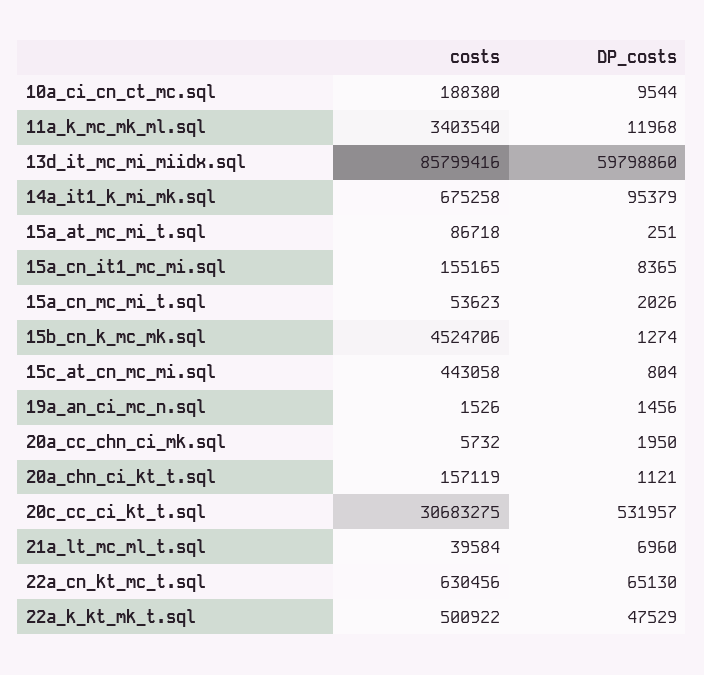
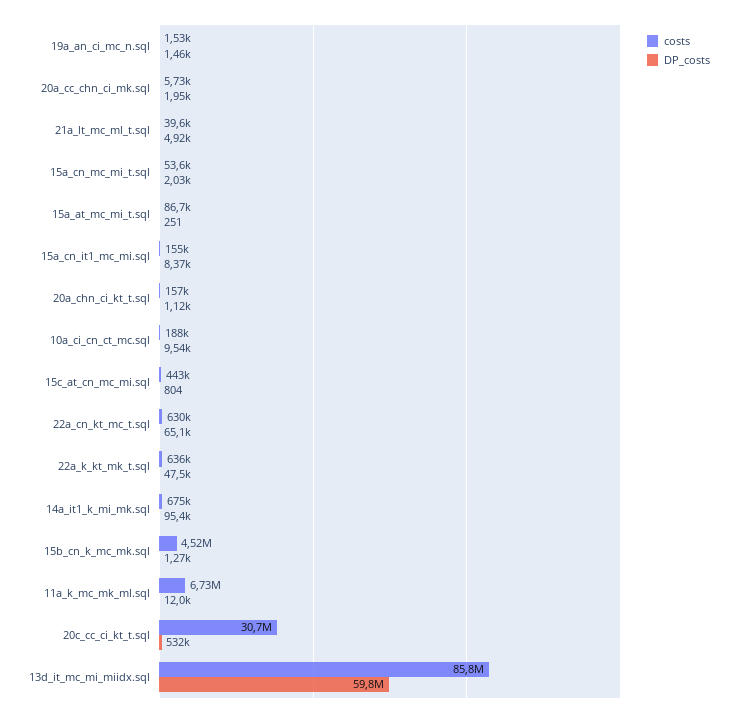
costs, 11a_k_mc_mk_ml.sql: 3403540 -> 6730000
DP_costs, 21a_lt_mc_ml_t.sql: 6960 -> 4920
costs, 22a_k_kt_mk_t.sql: 500922 -> 636000

